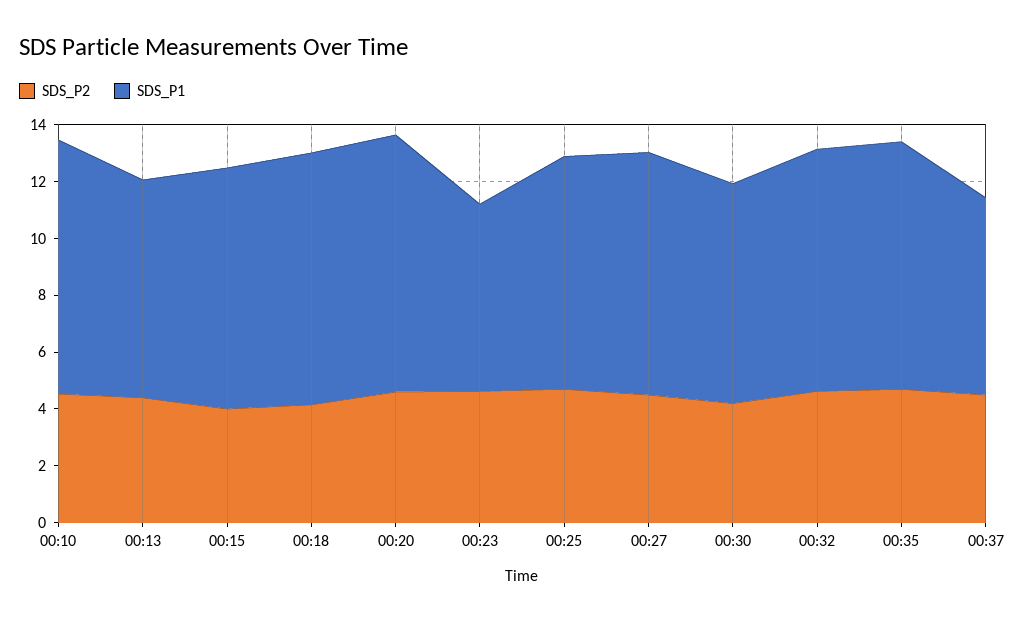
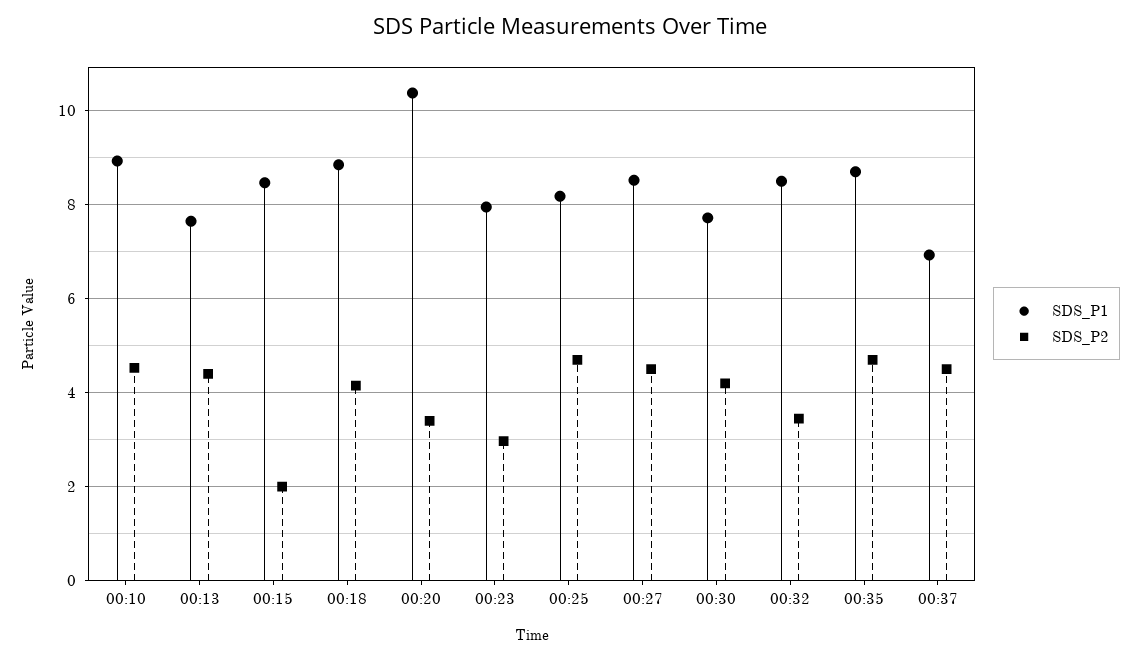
SDS_P2, 00:15: 4 -> 2
SDS_P2, 00:20: 4.5 -> 3.4
SDS_P1, 00:20: 9 -> 10.4
SDS_P2, 00:23: 4.5 -> 3
SDS_P1, 00:23: 6.5 -> 8
SDS_P2, 00:32: 4.5 -> 3.4

